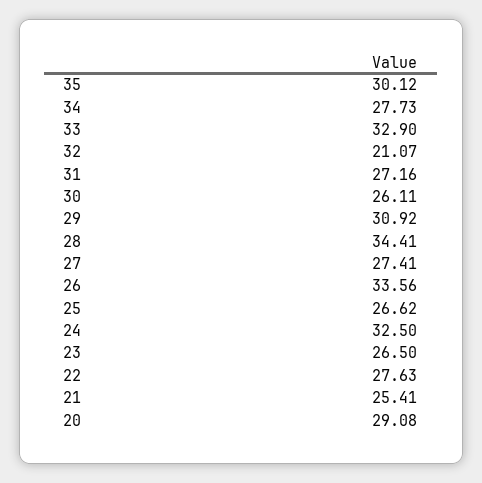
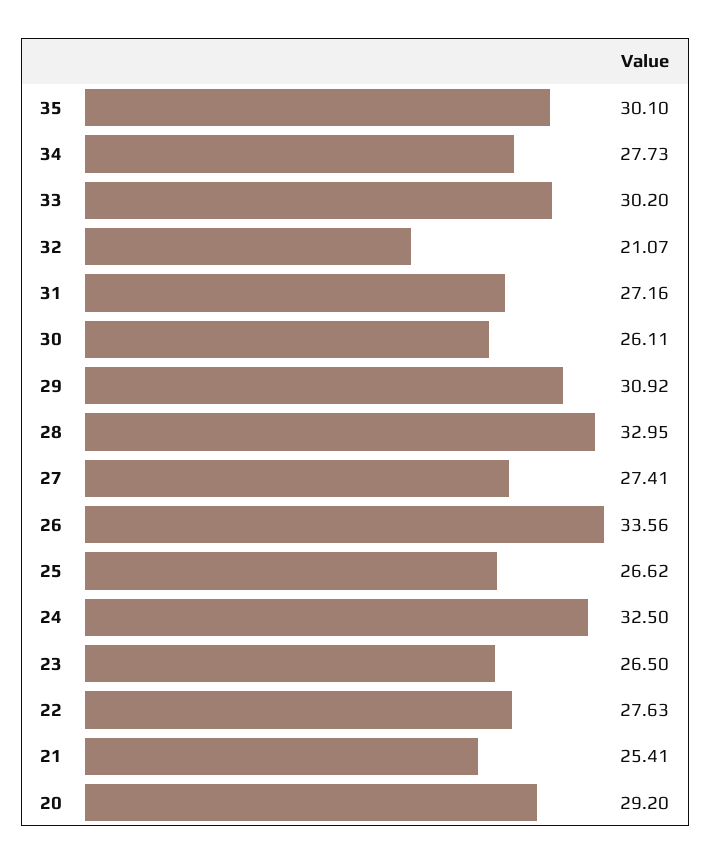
35: 30.12 -> 30.1
33: 32.9 -> 30.2
28: 34.41 -> 32.95
20: 29.08 -> 29.2

